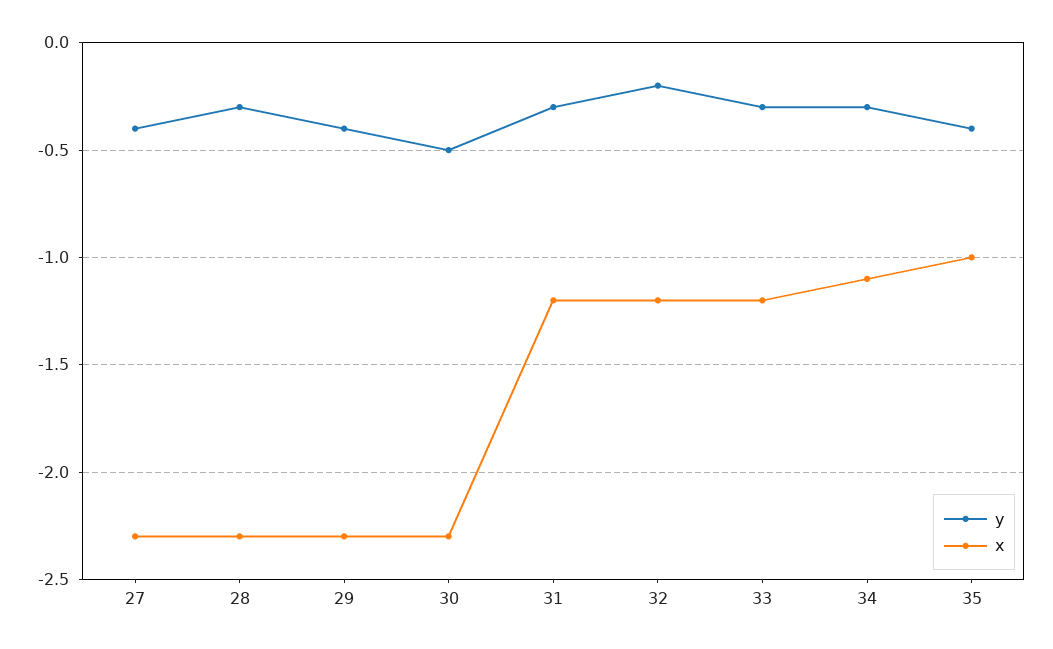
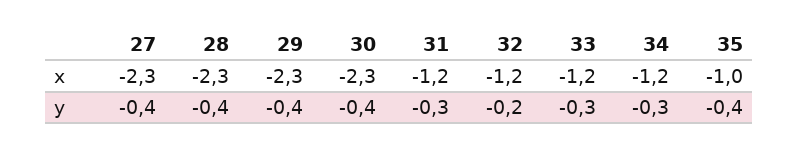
y, 28: -0.3 -> -0.4
y, 30: -0.5 -> -0.4
x, 34: -1.1 -> -1.2

